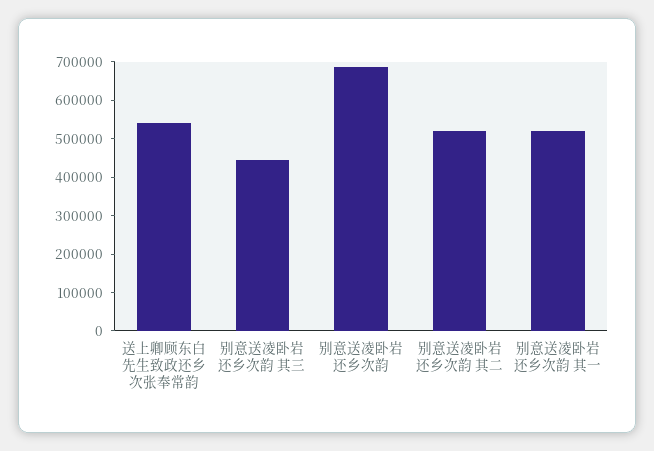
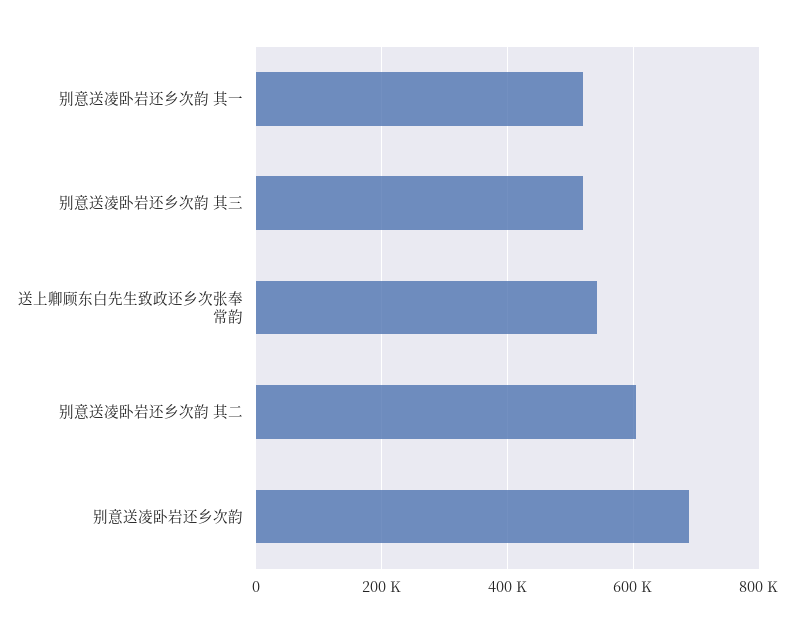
别意送凌卧岩还乡次韵 其三: 450000 -> 520000
别意送凌卧岩还乡次韵 其二: 525000 -> 600000

